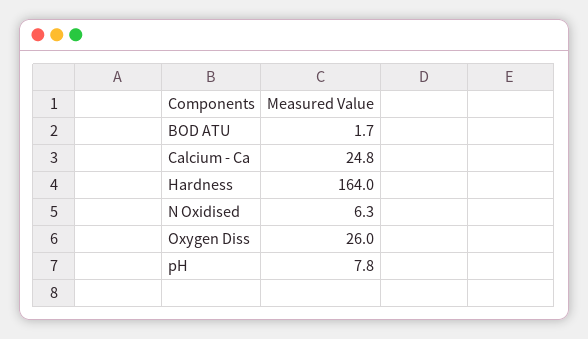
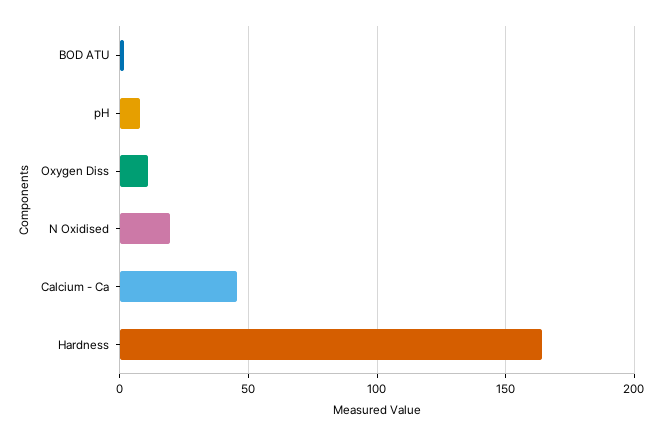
Calcium - Ca: 24.8 -> 45
N Oxidised: 6.3 -> 20
Oxygen Diss: 26 -> 10

